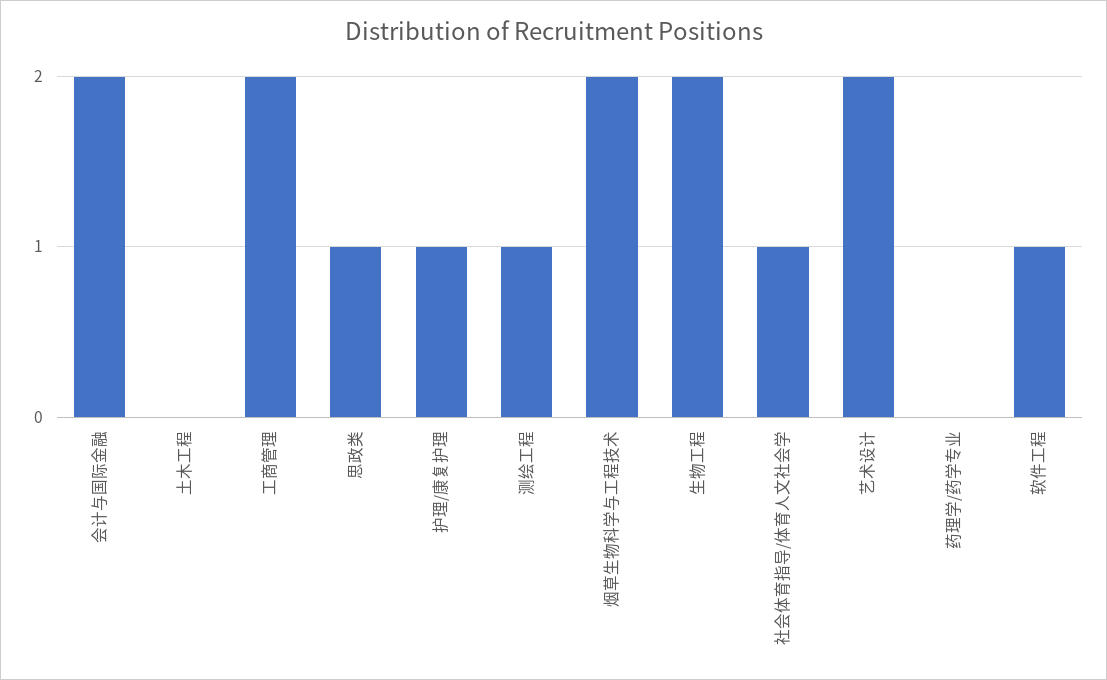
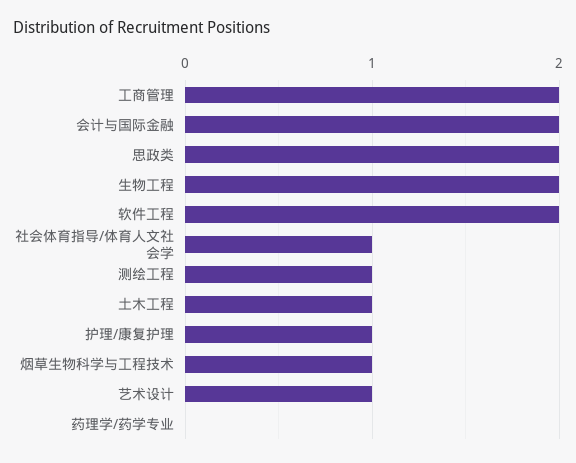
土木工程: 0 -> 1
思政类: 1 -> 2
烟草生物科学与工程技术: 2 -> 1
艺术设计: 2 -> 1
软件工程: 1 -> 2

